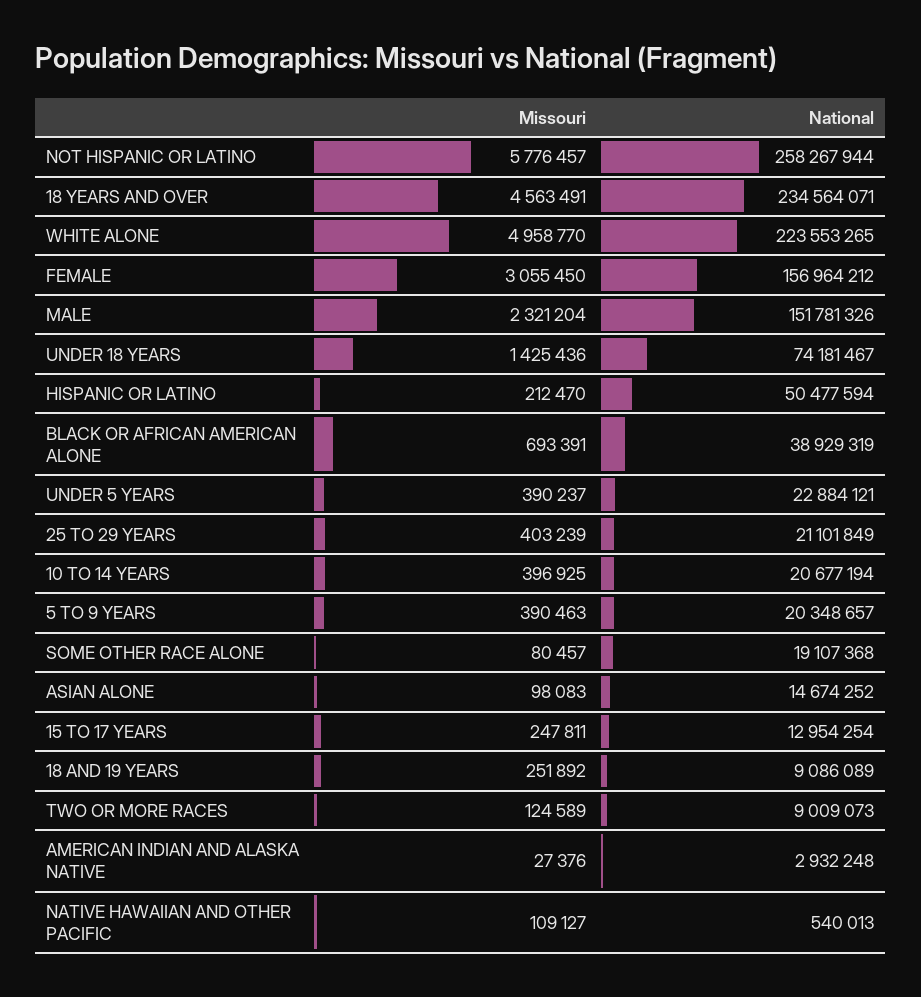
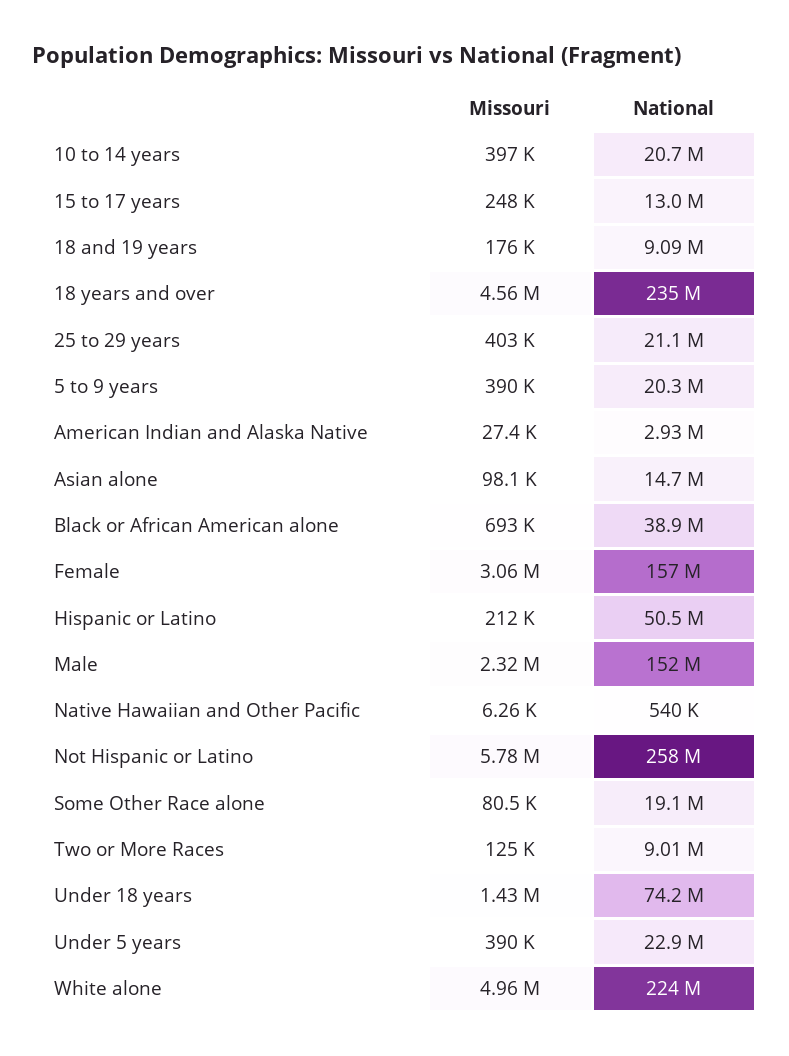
Missouri, 18 AND 19 YEARS: 251892 -> 176000
Missouri, NATIVE HAWAIIAN AND OTHER PACIFIC: 109127 -> 6260

